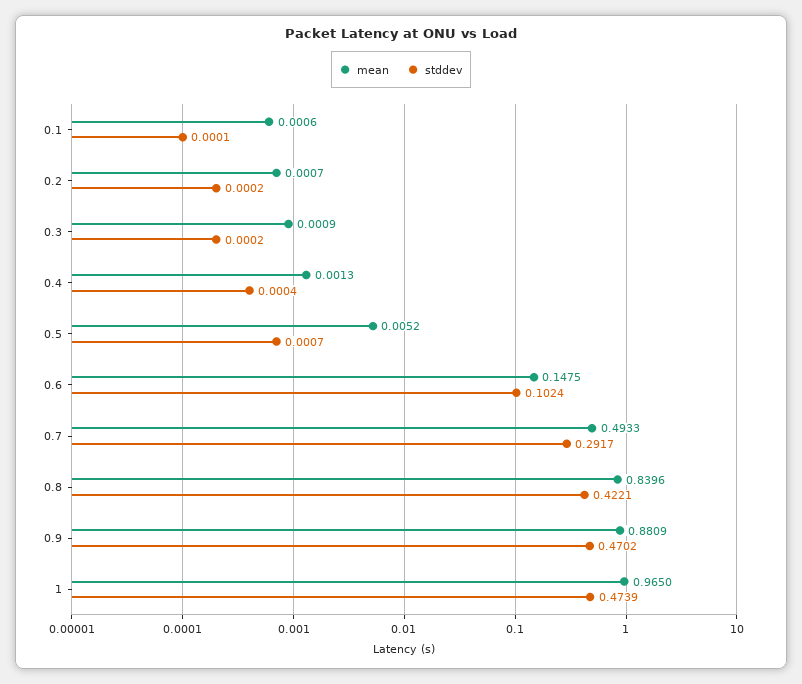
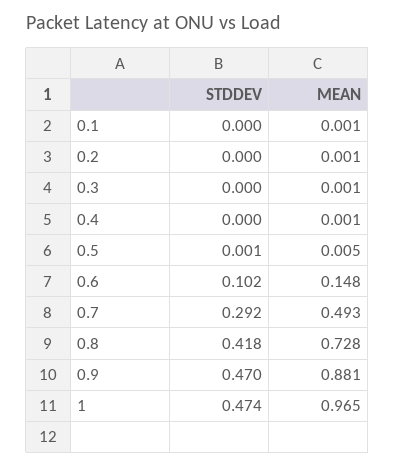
mean, 0.8: 0.8396 -> 0.728
stddev, 0.8: 0.4221 -> 0.418

